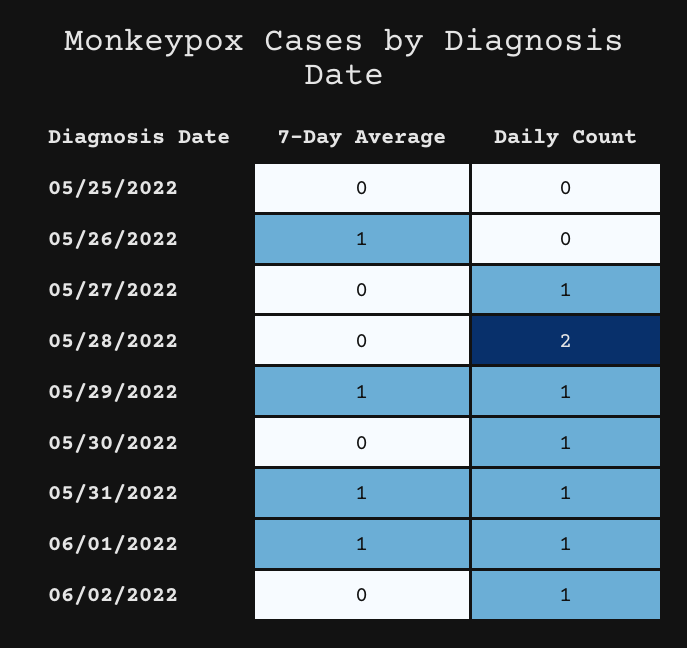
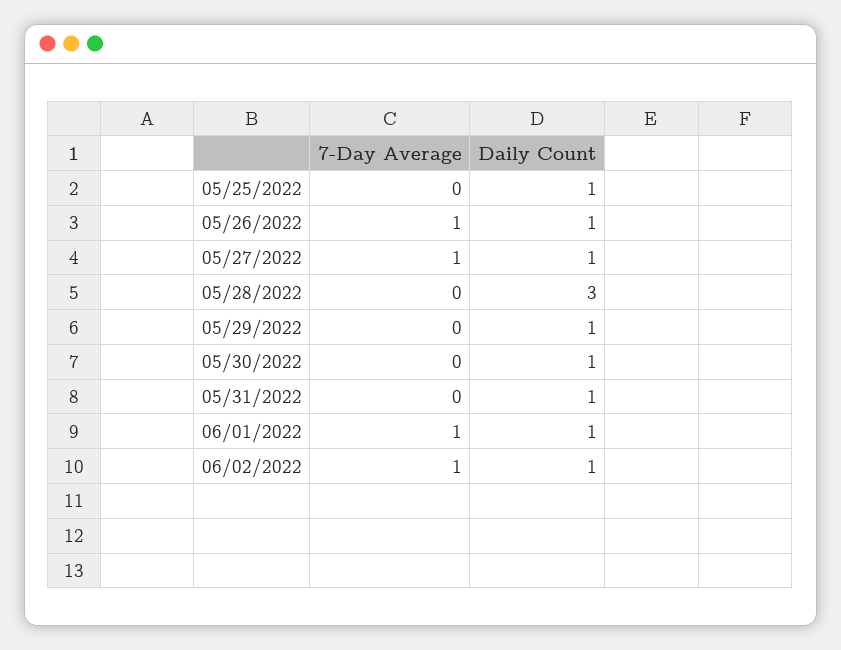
Daily Count, 05/25/2022: 0 -> 1
Daily Count, 05/26/2022: 0 -> 1
7-Day Average, 05/27/2022: 0 -> 1
Daily Count, 05/28/2022: 2 -> 3
7-Day Average, 05/29/2022: 1 -> 0
7-Day Average, 05/31/2022: 1 -> 0
7-Day Average, 06/02/2022: 0 -> 1

